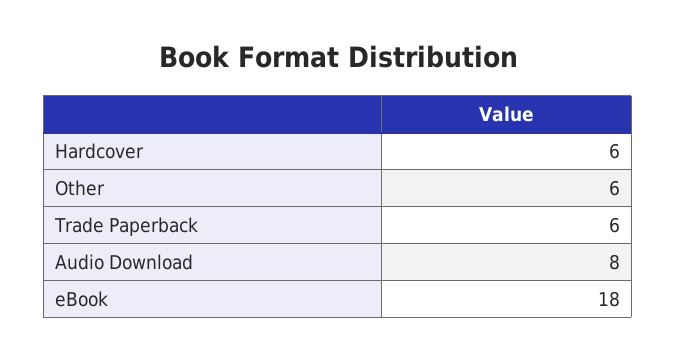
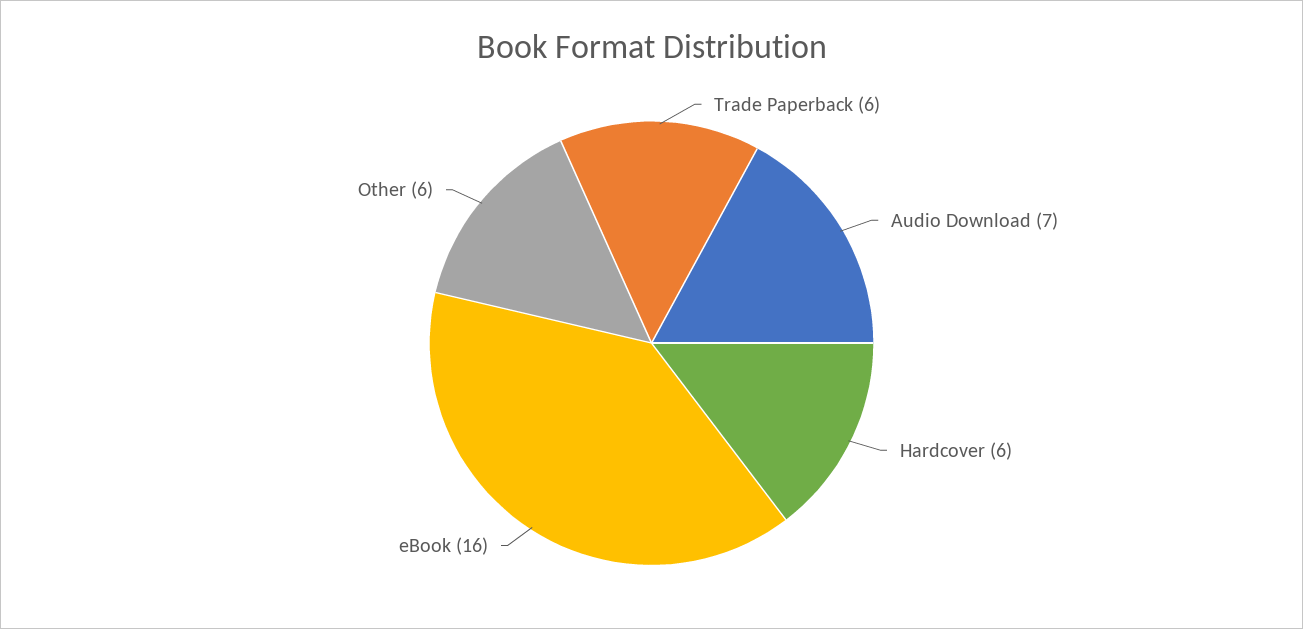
Audio Download: 8 -> 7
eBook: 18 -> 16

